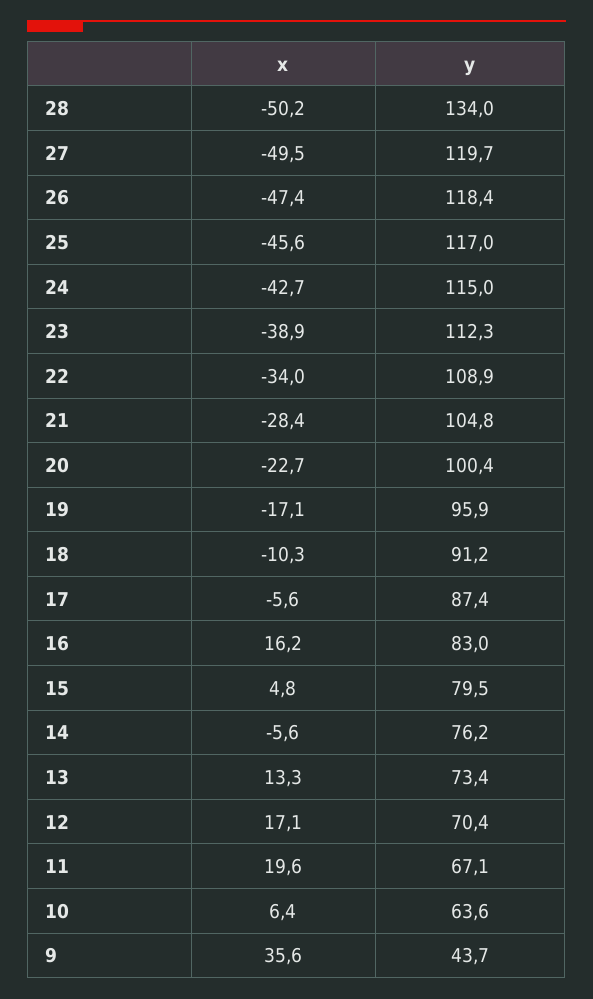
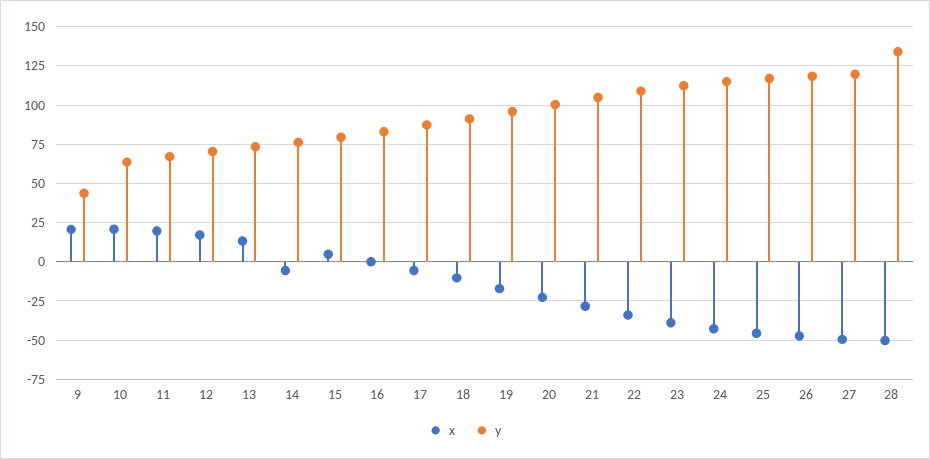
x, 16: 16.2 -> 0
x, 10: 6.4 -> 20
x, 9: 35.6 -> 20

